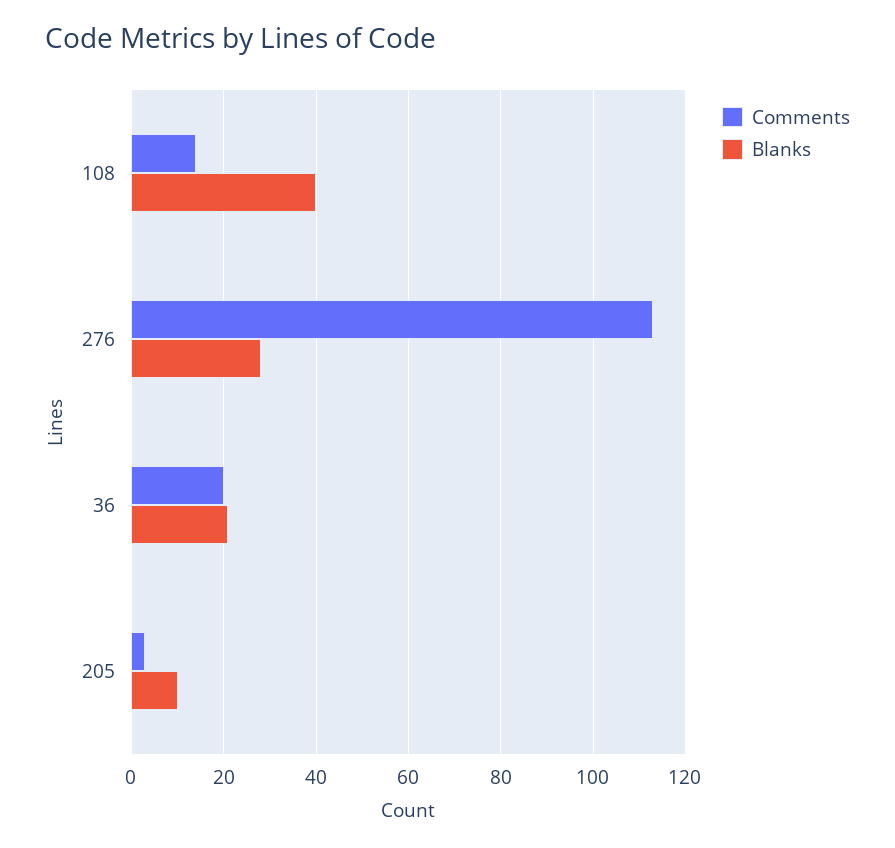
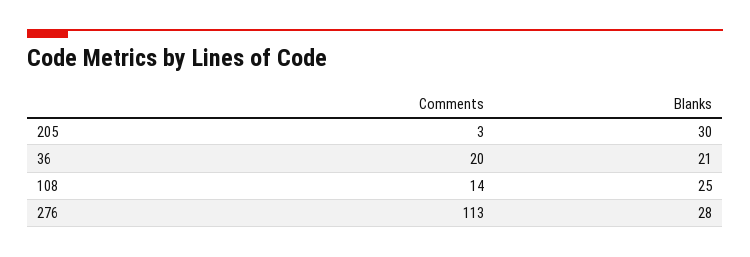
Blanks, 108: 40 -> 25
Blanks, 205: 10 -> 30

